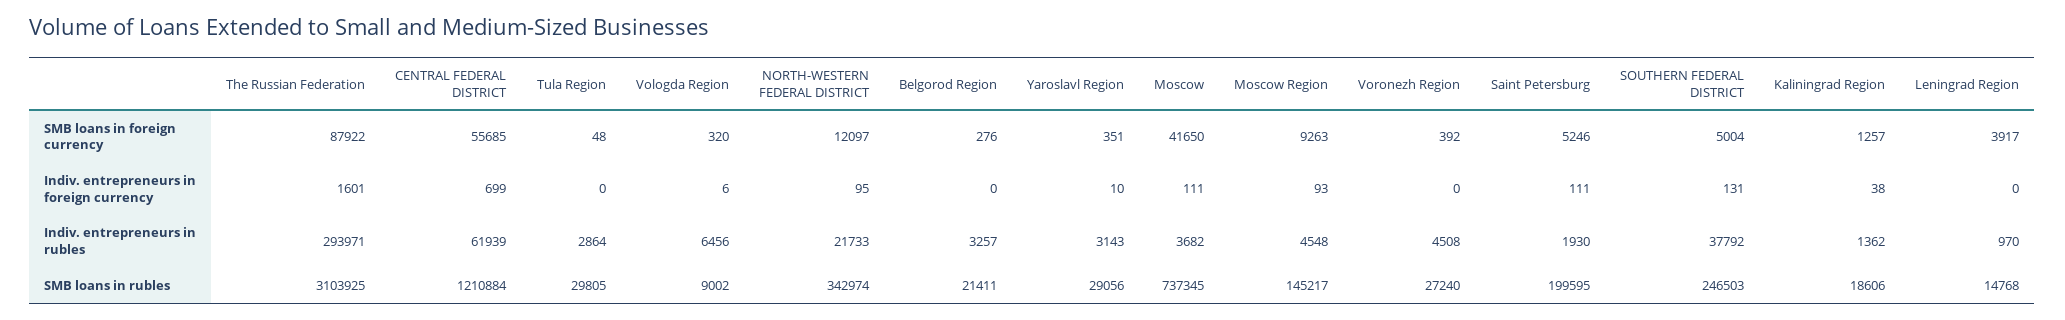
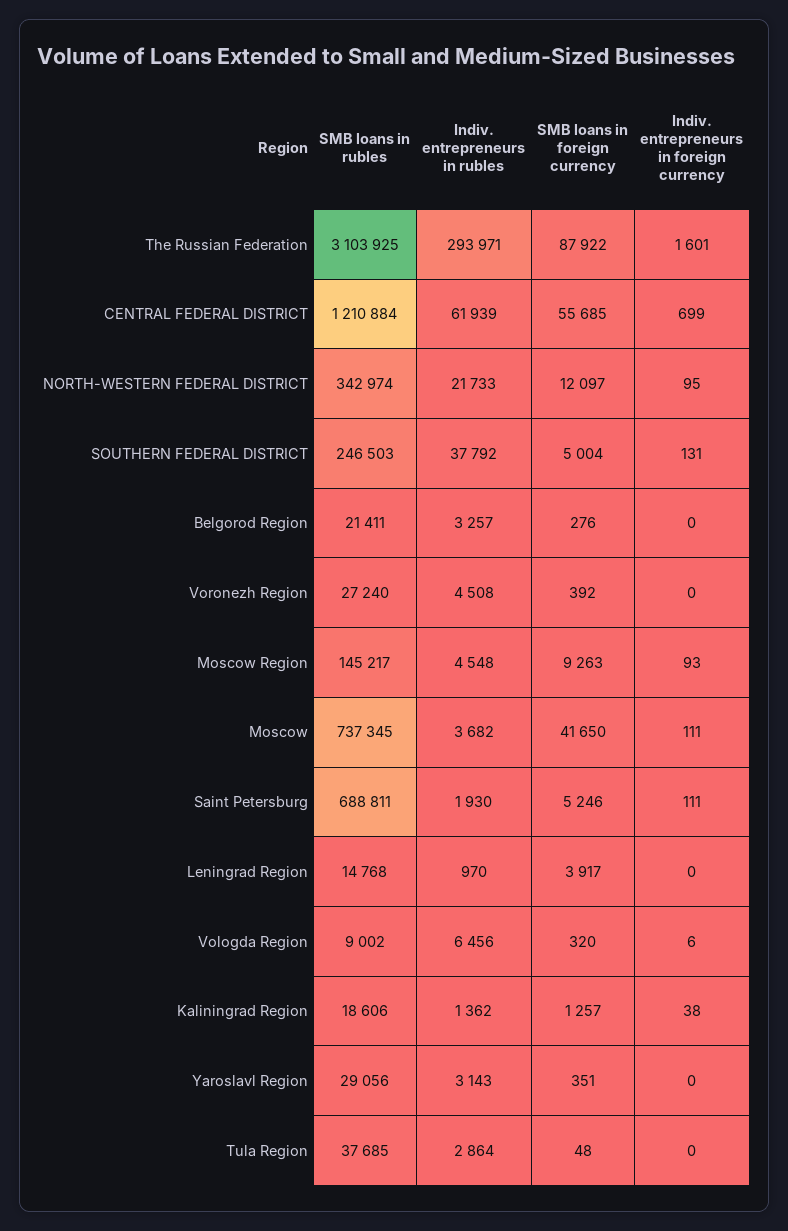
Yaroslavl Region, Indiv. entrepreneurs in foreign currency: 10 -> 0
Tula Region, SMB loans in rubles: 29805 -> 37685
Saint Petersburg, SMB loans in rubles: 199595 -> 688811

